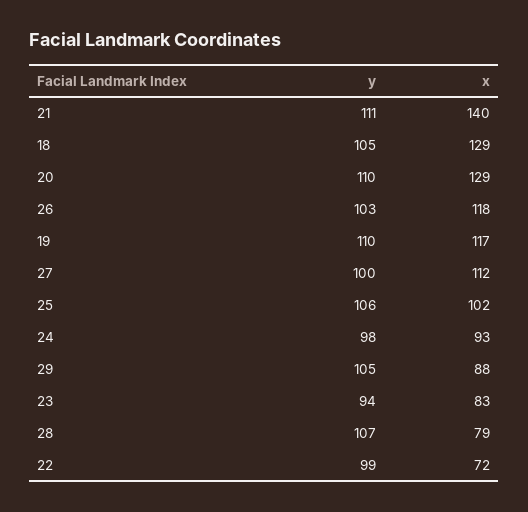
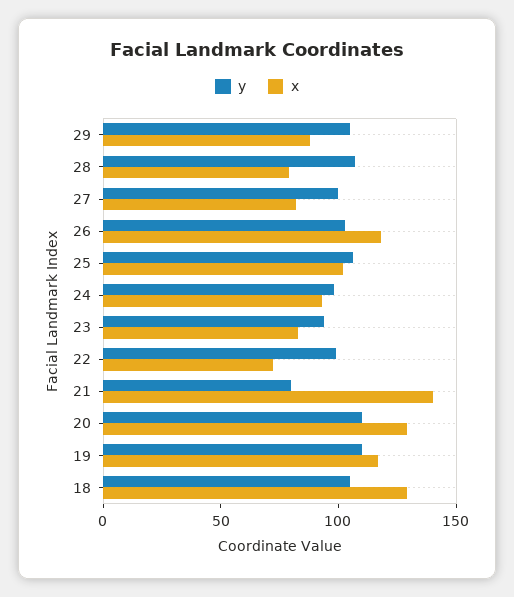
y, 21: 111 -> 80
x, 27: 112 -> 80

